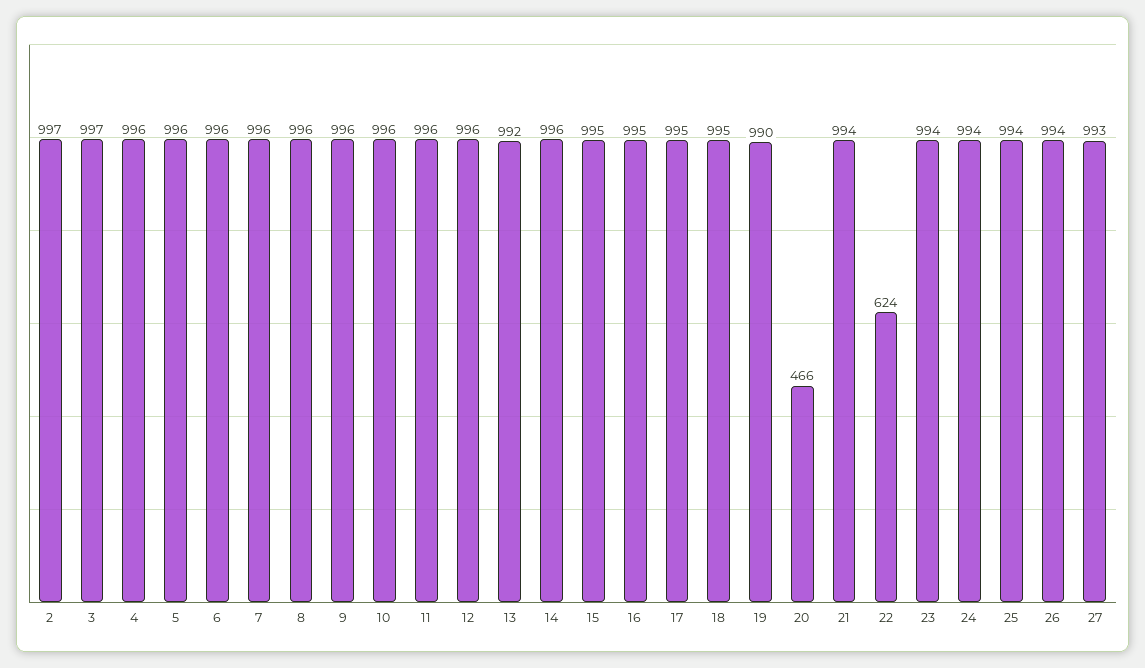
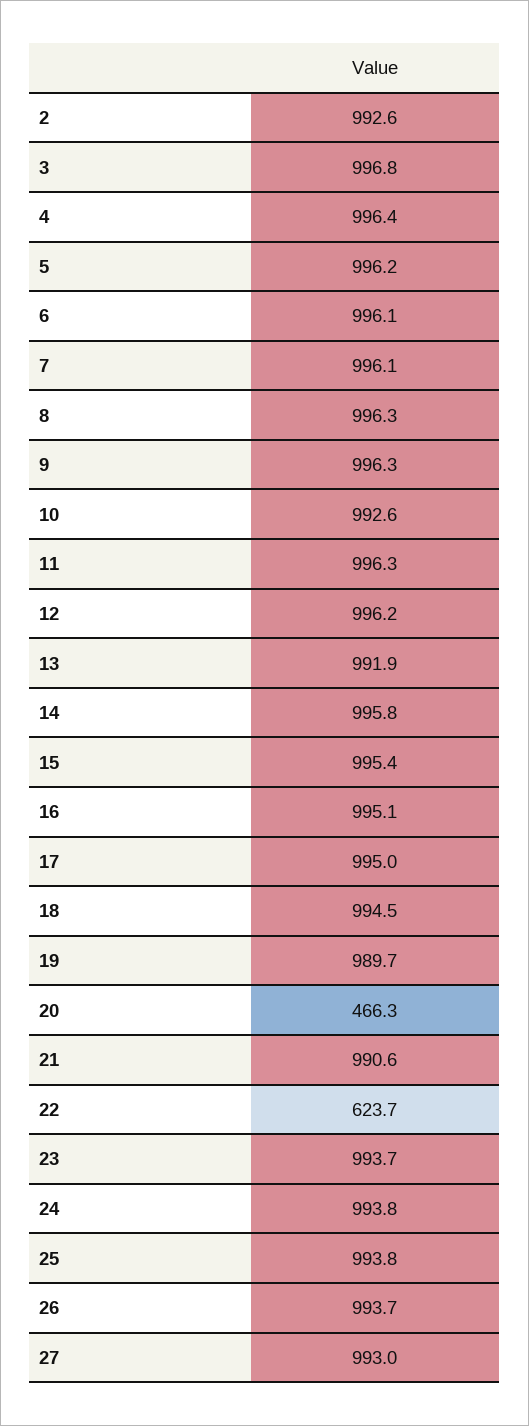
2: 997 -> 992.6
10: 996 -> 992.6
21: 994 -> 990.6

